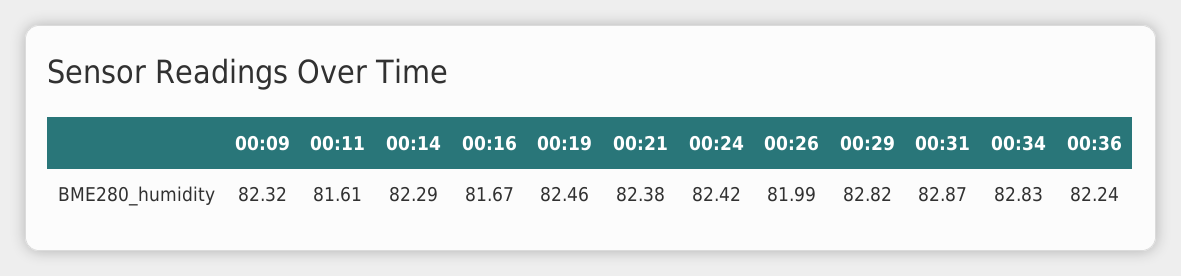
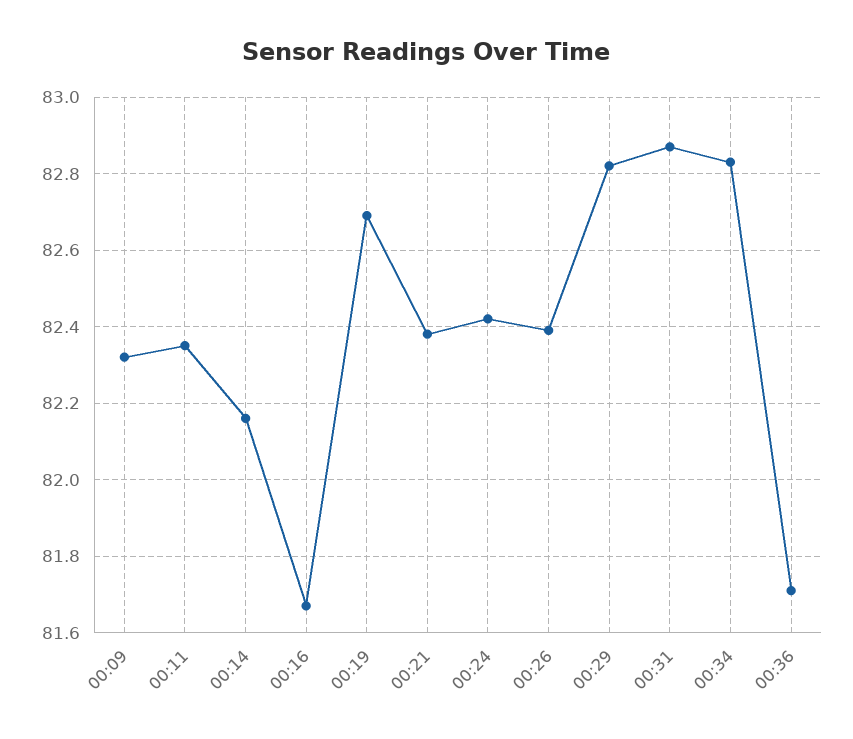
00:11: 81.61 -> 82.35
00:14: 82.29 -> 82.15
00:19: 82.46 -> 82.7
00:26: 81.99 -> 82.4
00:36: 82.24 -> 81.7

